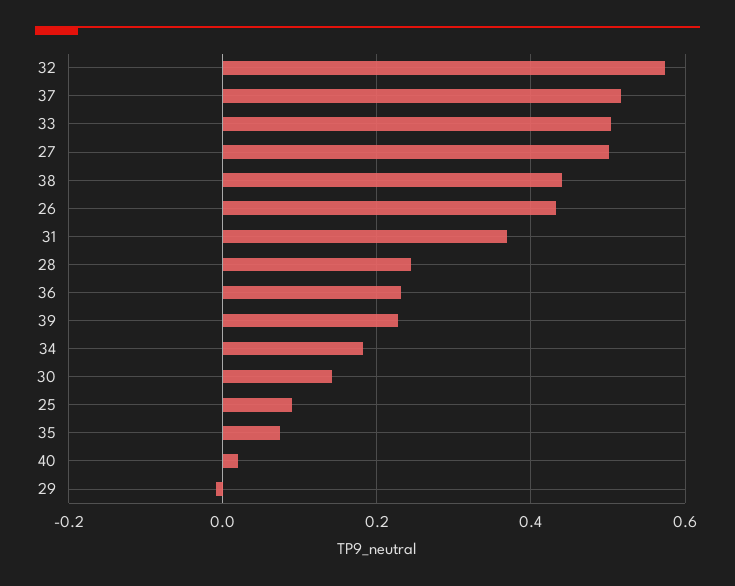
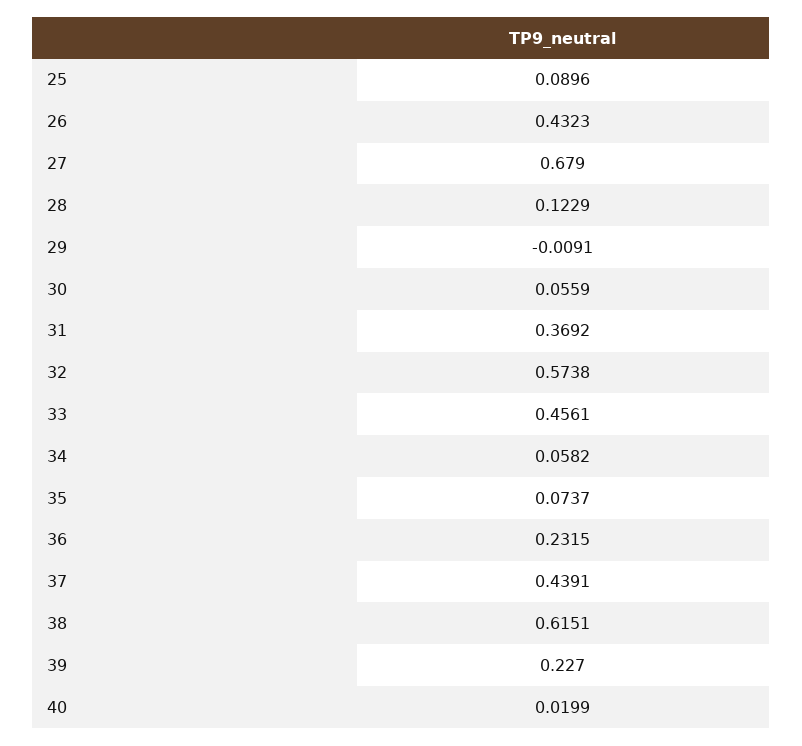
37: 0.52 -> 0.4391
33: 0.5 -> 0.4561
27: 0.5 -> 0.679
38: 0.44 -> 0.6151
28: 0.24 -> 0.1229
34: 0.18 -> 0.0582
30: 0.14 -> 0.0559

